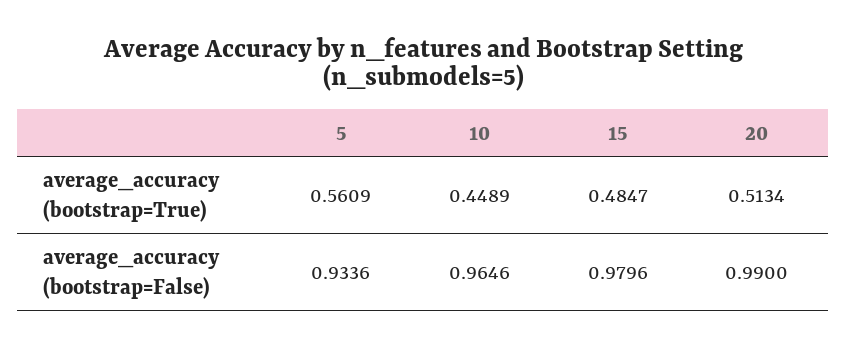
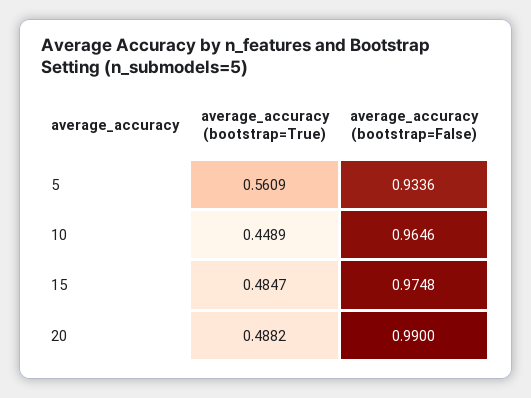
20, average_accuracy (bootstrap=True): 0.5134 -> 0.4882
15, average_accuracy (bootstrap=False): 0.9796 -> 0.9748

